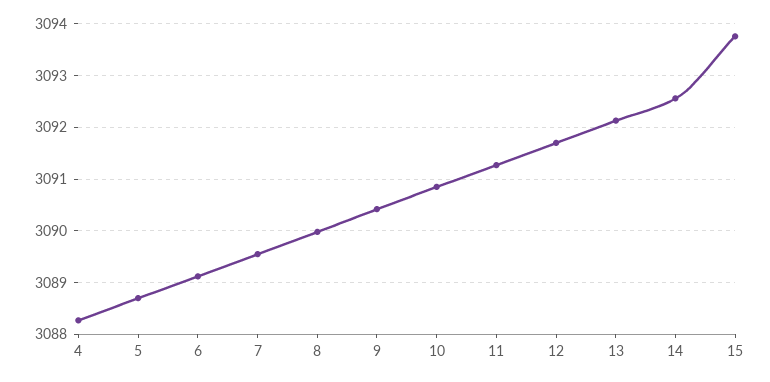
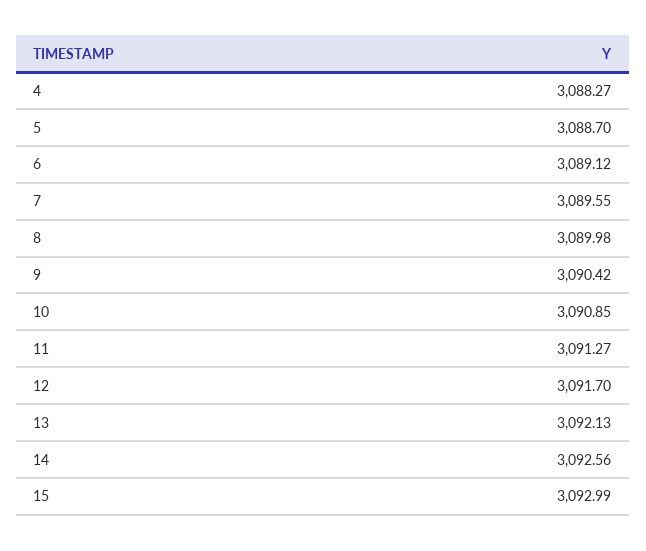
15: 3093.8 -> 3092.99

